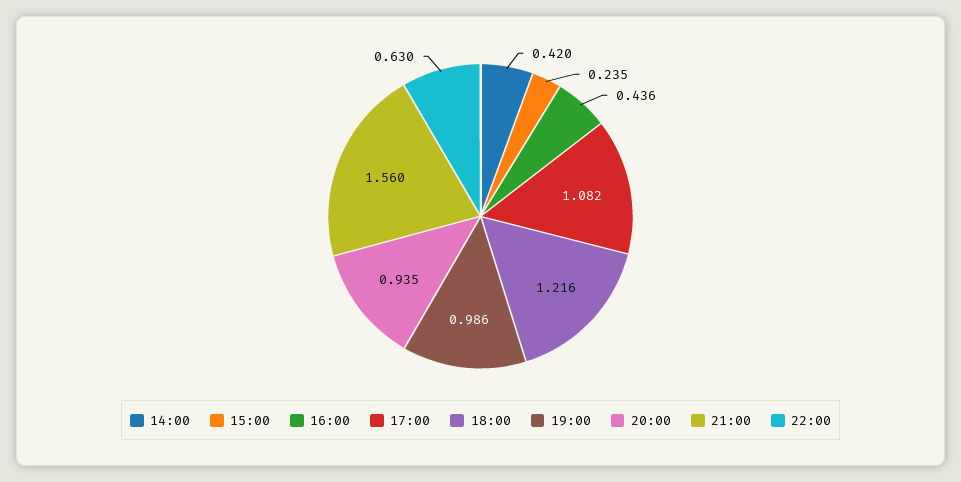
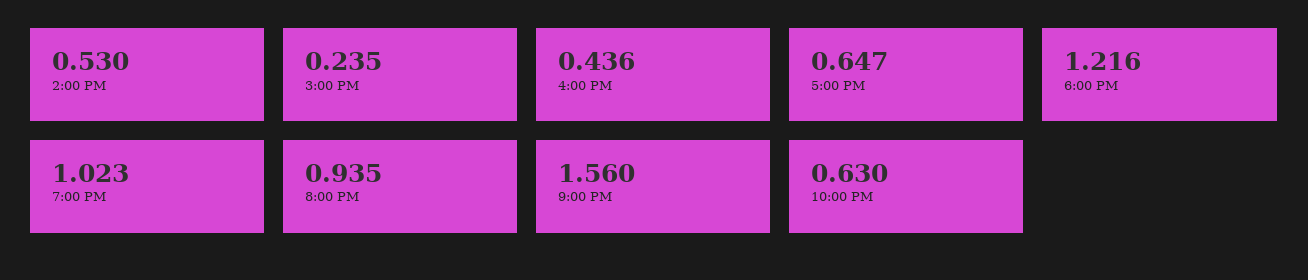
14:00: 0.42 -> 0.53
17:00: 1.082 -> 0.647
19:00: 0.986 -> 1.023

